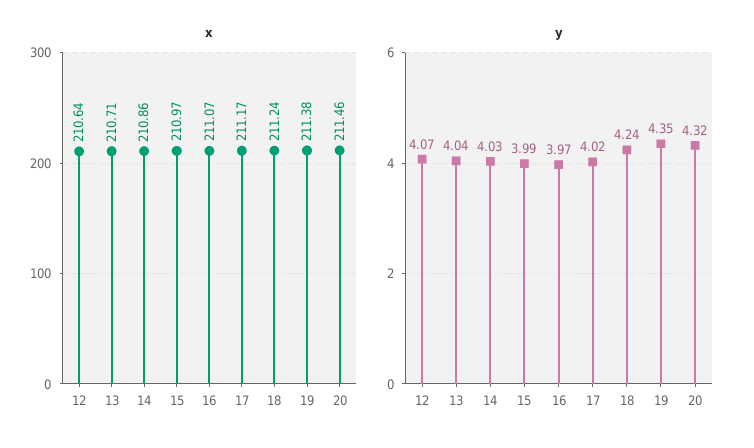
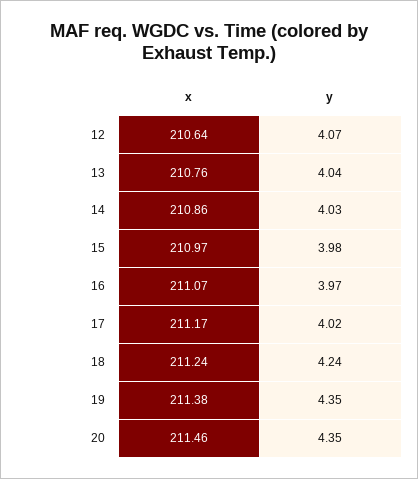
x, 13: 210.71 -> 210.76
y, 15: 3.99 -> 3.98
y, 20: 4.32 -> 4.35

